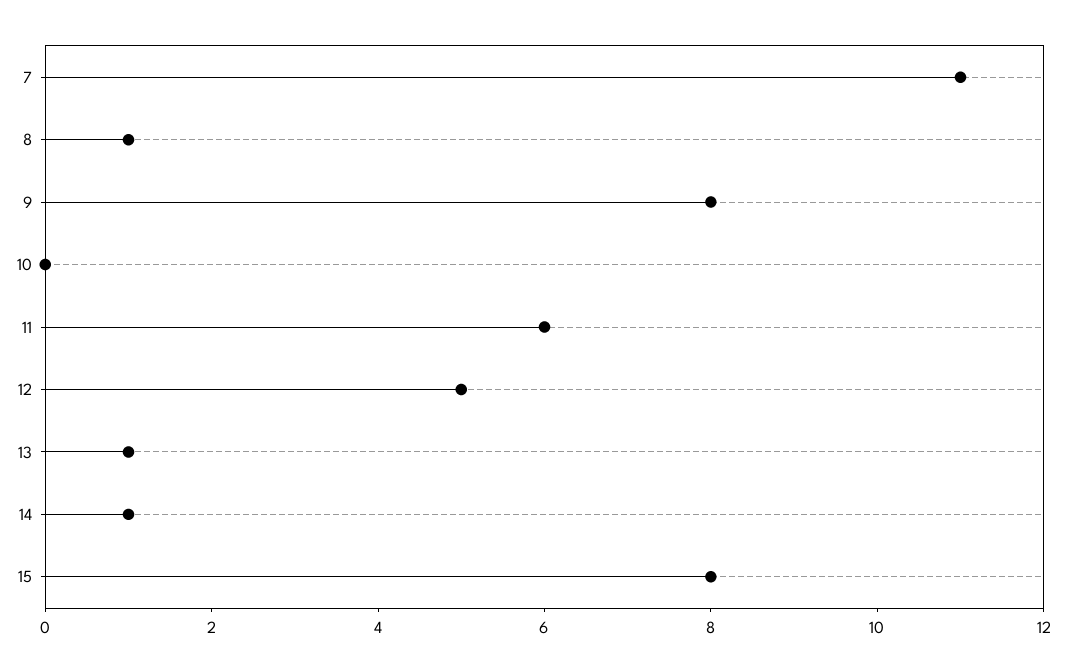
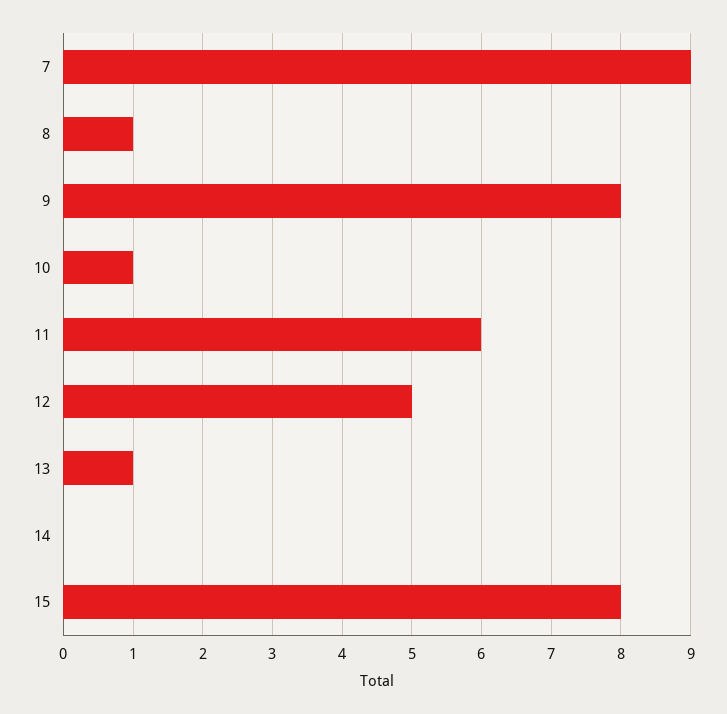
7: 11 -> 9
10: 0 -> 1
14: 1 -> 0

